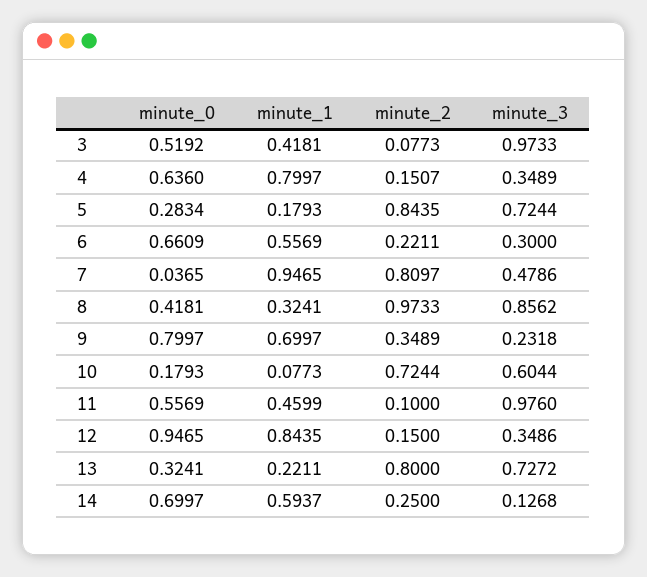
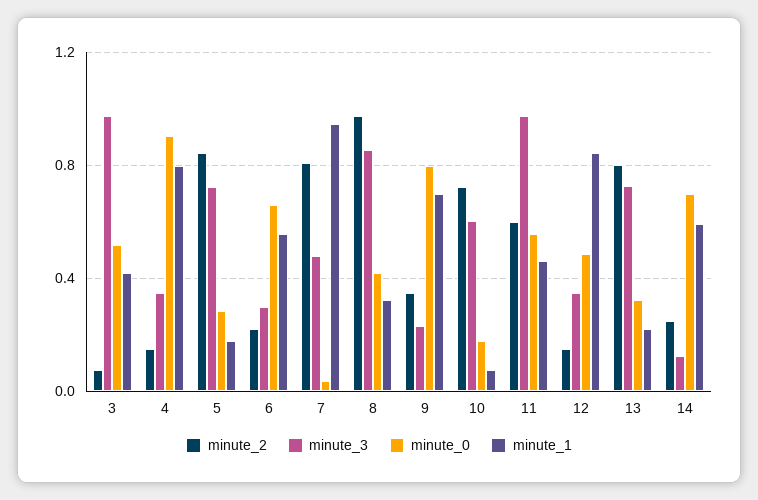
minute_0, 4: 0.636 -> 0.9
minute_2, 11: 0.1 -> 0.6
minute_0, 12: 0.9465 -> 0.5

